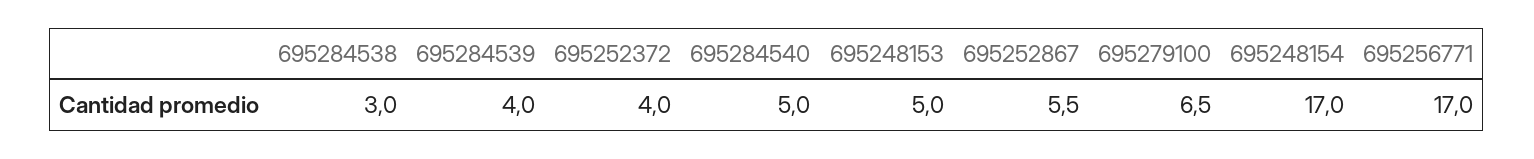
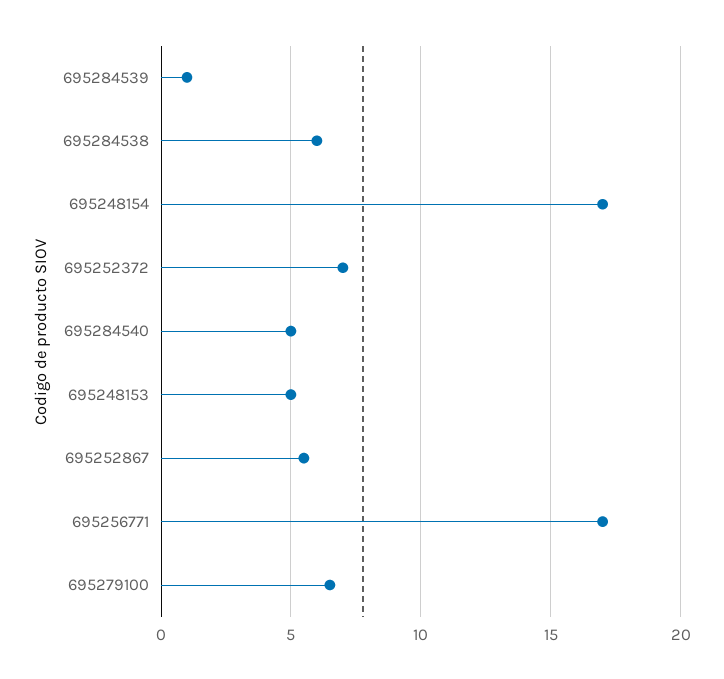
695284538: 3 -> 6
695284539: 4 -> 1
695252372: 4 -> 7

